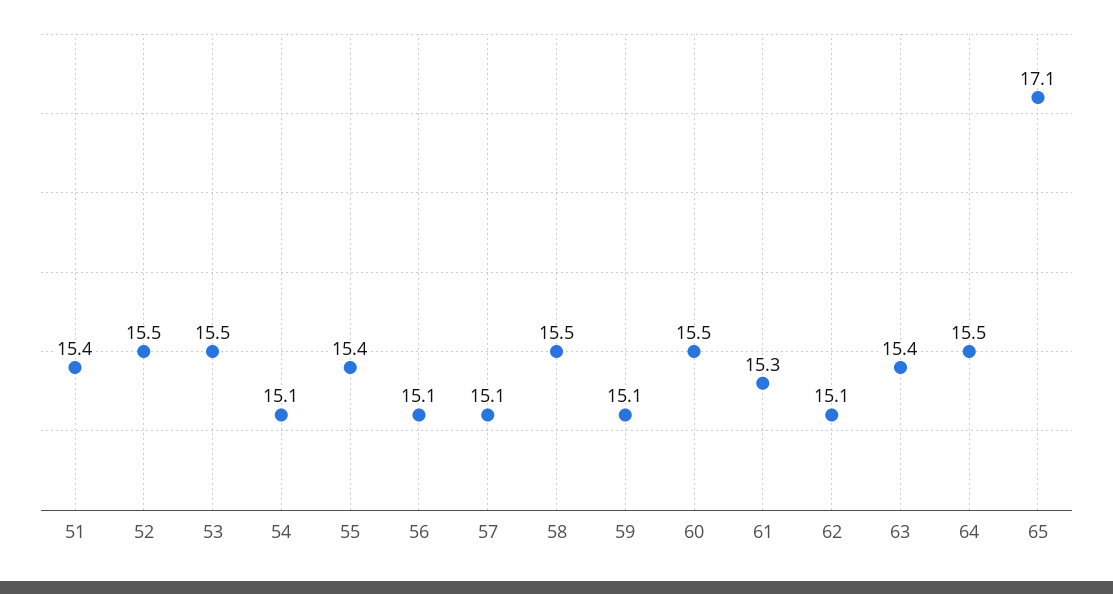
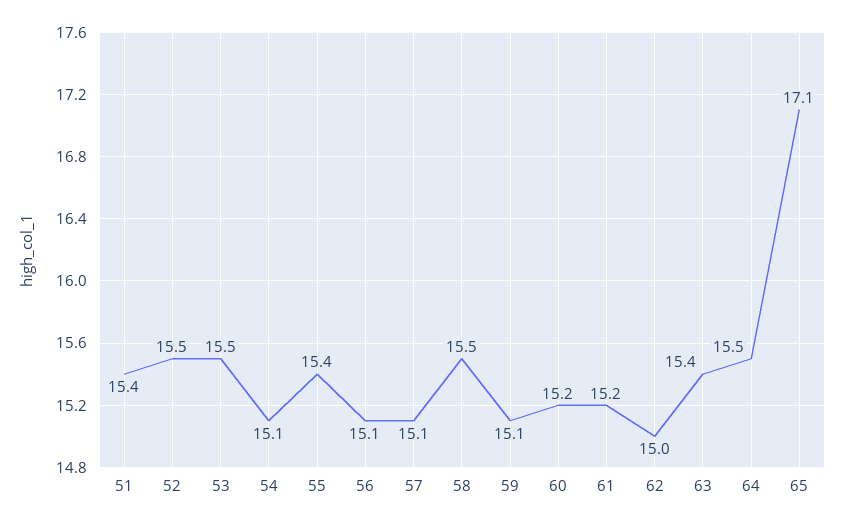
60: 15.5 -> 15.2
61: 15.3 -> 15.2
62: 15.1 -> 15

